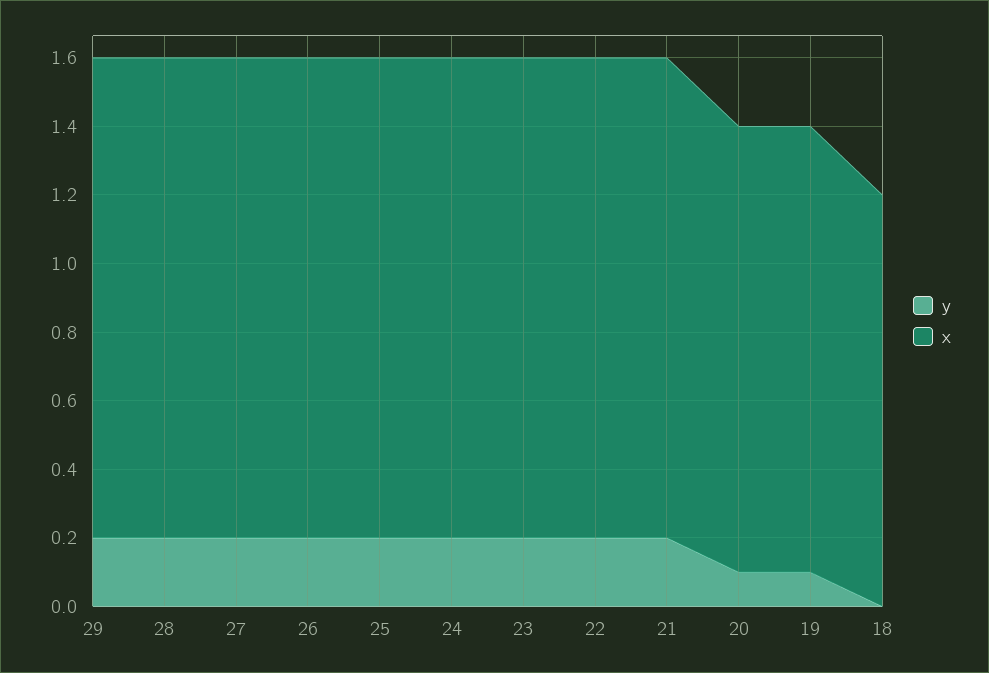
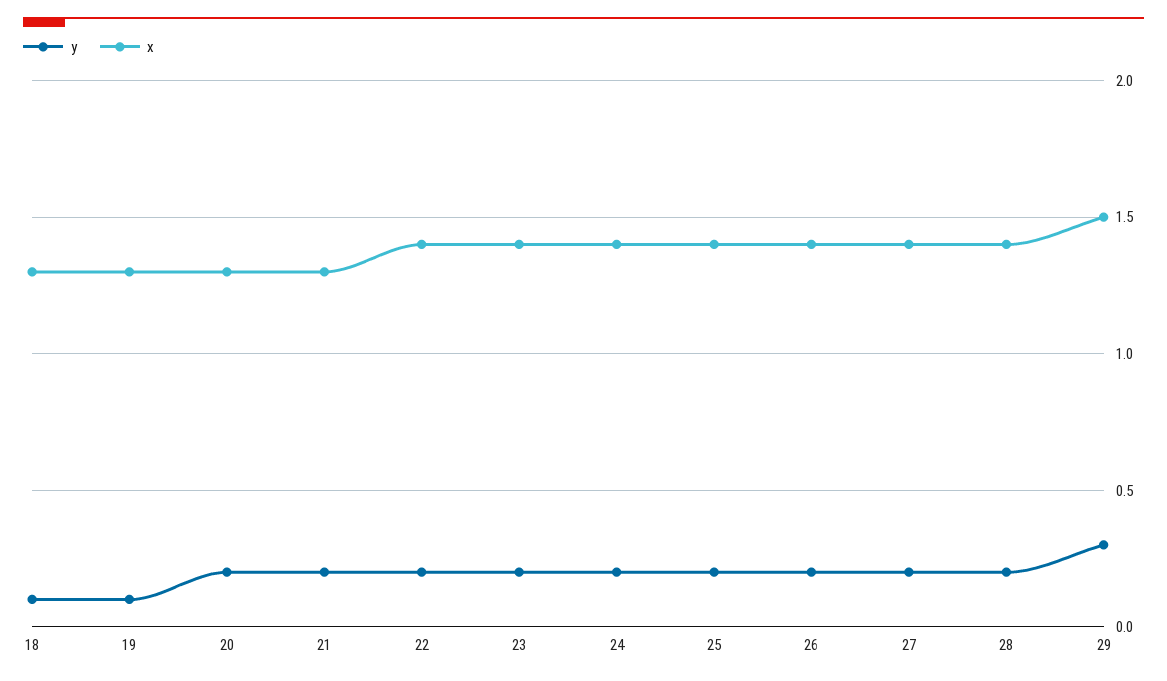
y, 29: 0.2 -> 0.3
x, 29: 1.4 -> 1.5
x, 21: 1.4 -> 1.3
y, 20: 0.1 -> 0.2
y, 18: 0 -> 0.1
x, 18: 1.2 -> 1.3

